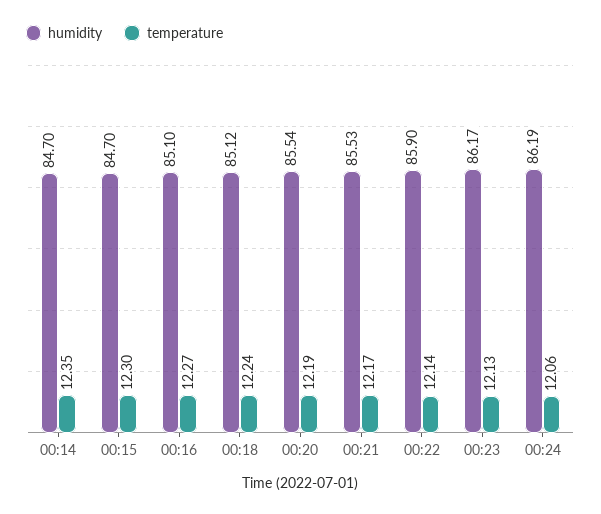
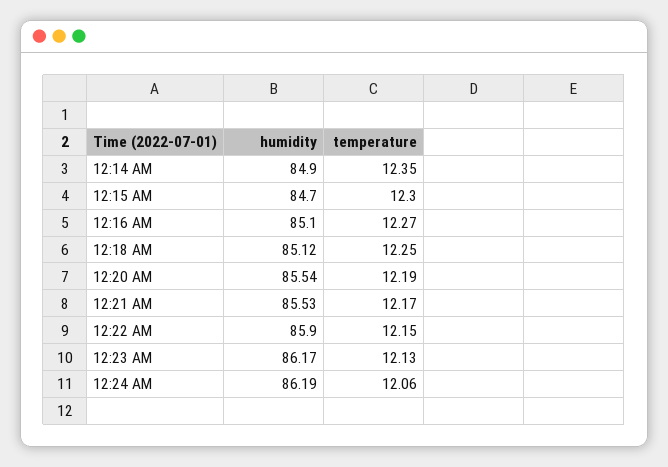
humidity, 00:14: 84.7 -> 84.9
temperature, 00:18: 12.24 -> 12.25
temperature, 00:22: 12.14 -> 12.15

